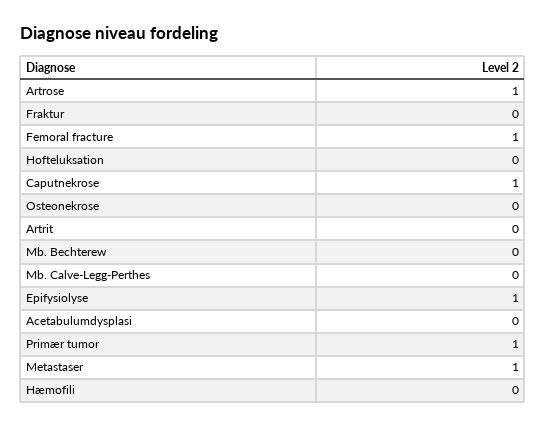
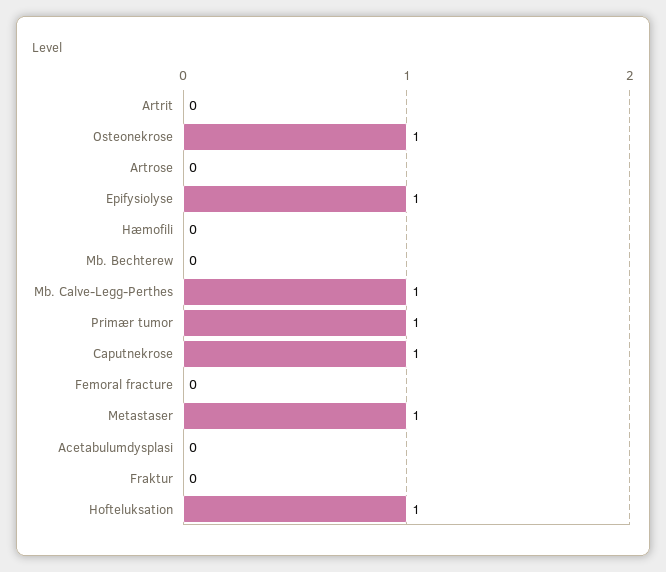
Artrose: 1 -> 0
Femoral fracture: 1 -> 0
Hofteluksation: 0 -> 1
Osteonekrose: 0 -> 1
Mb. Calve-Legg-Perthes: 0 -> 1

